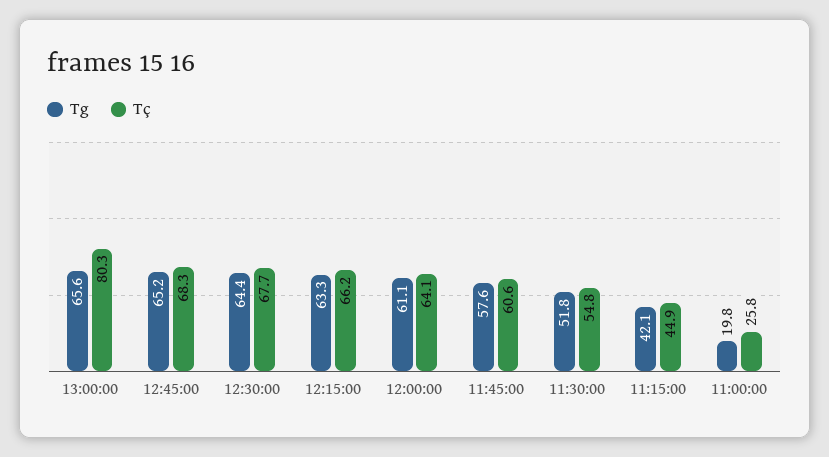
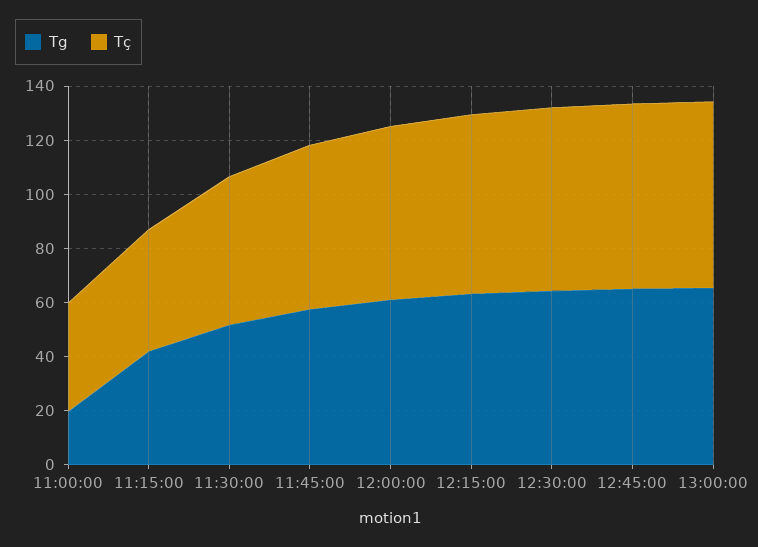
Tç, 13:00:00: 80.3 -> 70
Tç, 11:00:00: 25.8 -> 40

